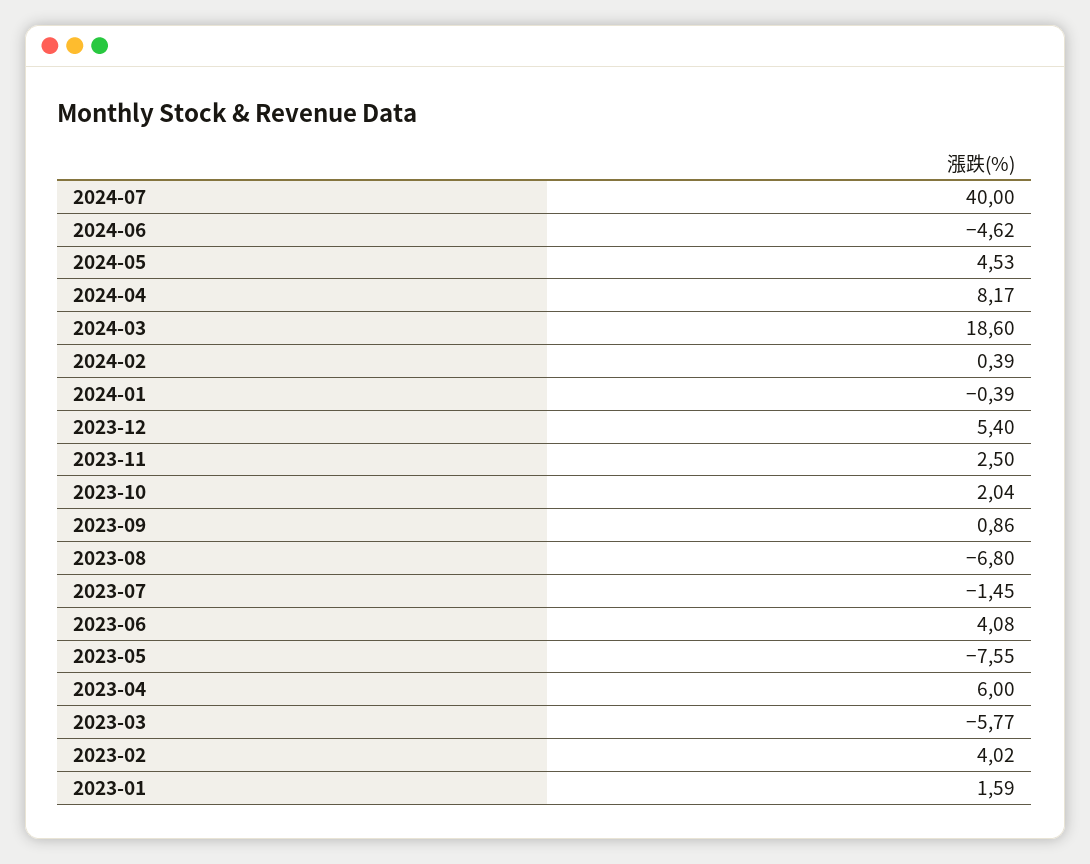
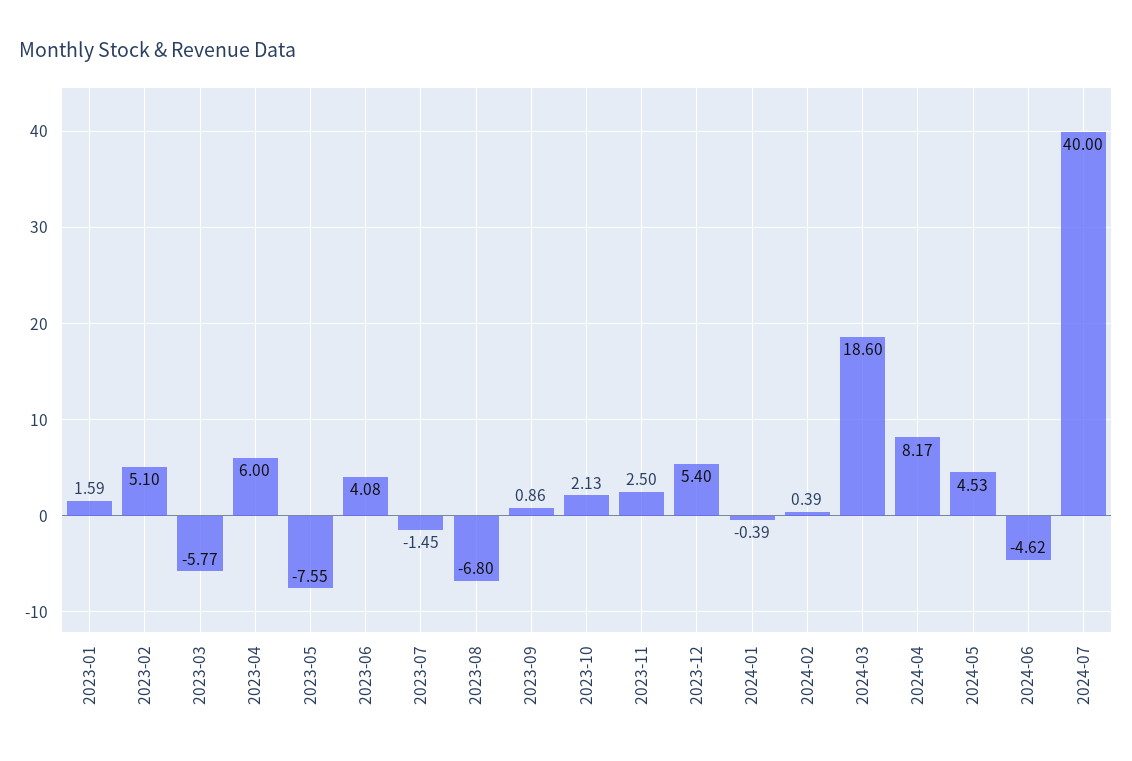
2023-10: 2.04 -> 2.13
2023-02: 4.02 -> 5.1

